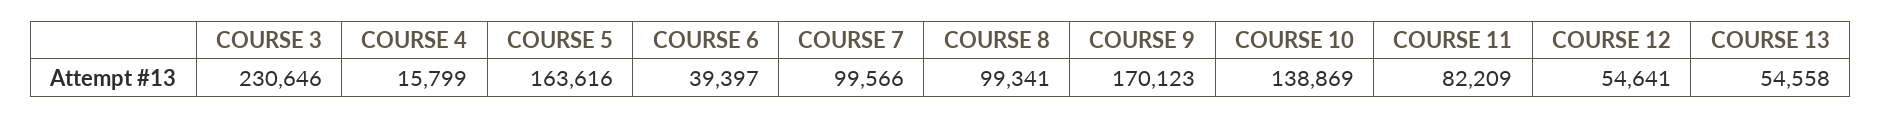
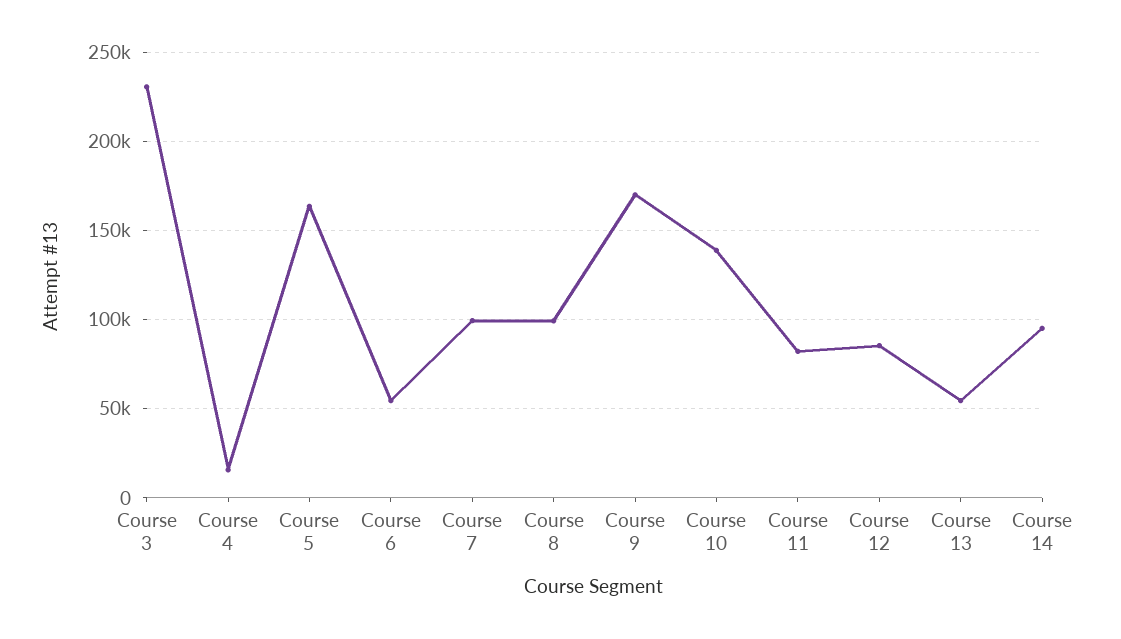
COURSE 6: 39397 -> 55000
COURSE 12: 54641 -> 85000
Course 14: none -> 95000

